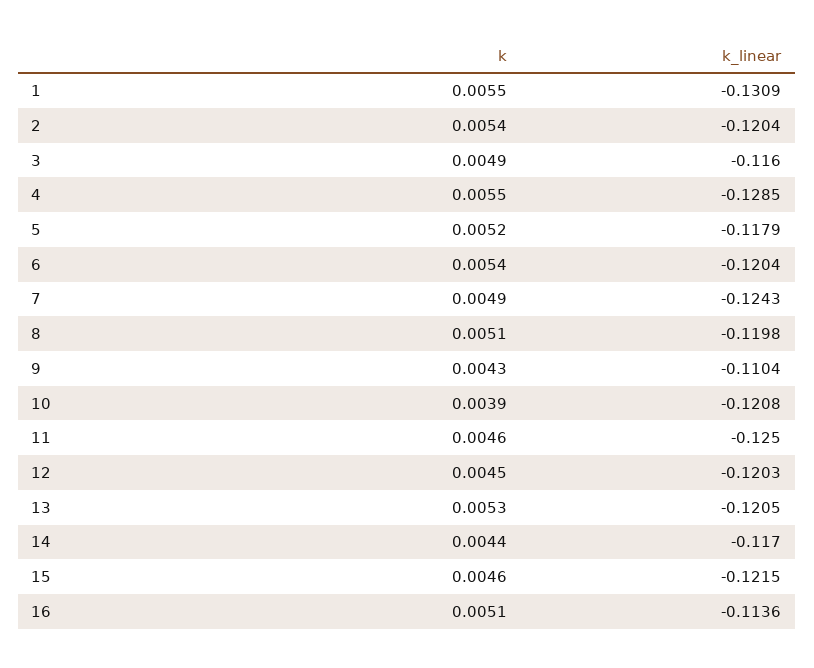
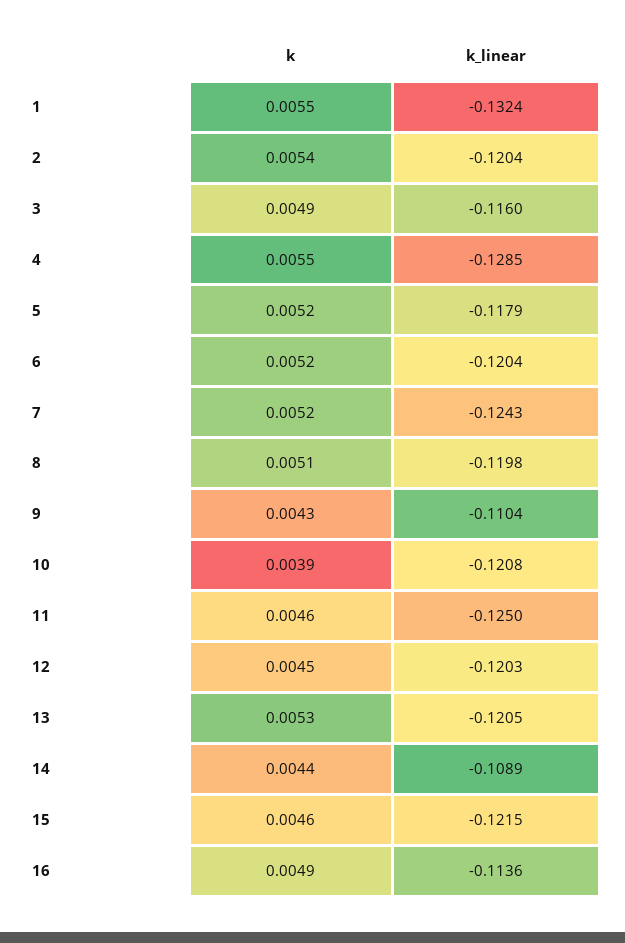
k_linear, 1: -0.1309 -> -0.1324
k, 6: 0.0054 -> 0.0052
k, 7: 0.0049 -> 0.0052
k_linear, 14: -0.117 -> -0.1089
k, 16: 0.0051 -> 0.0049

